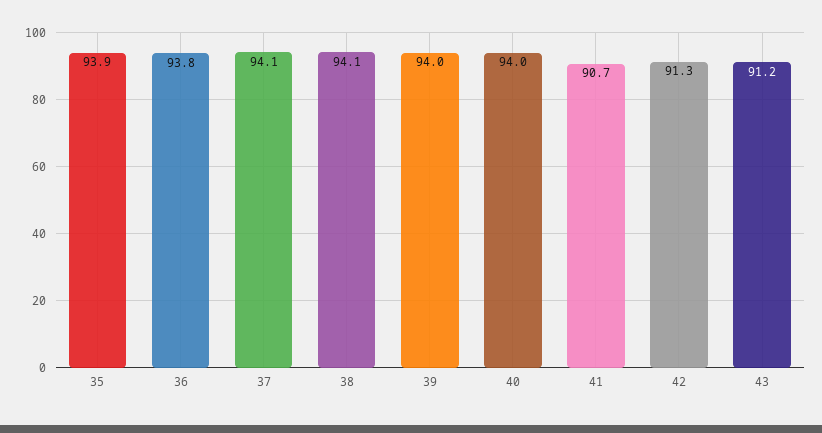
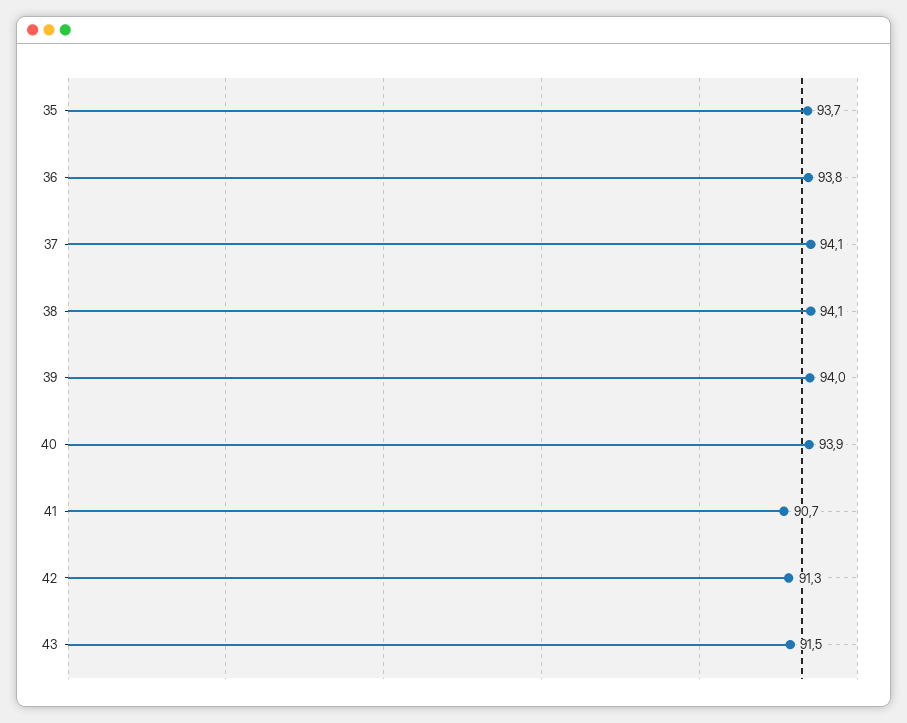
35: 93.9 -> 93.7
40: 94 -> 93.9
43: 91.2 -> 91.5

